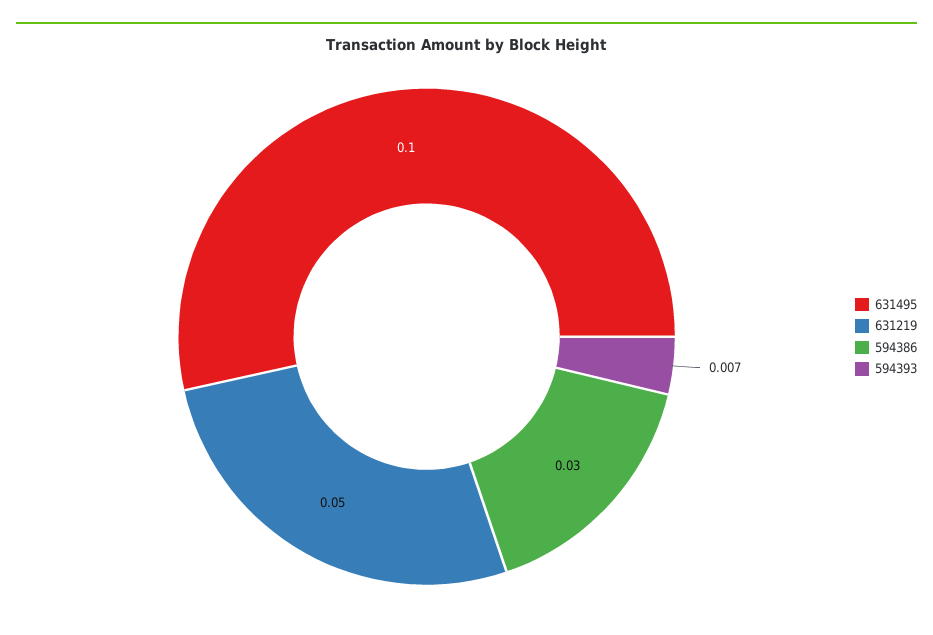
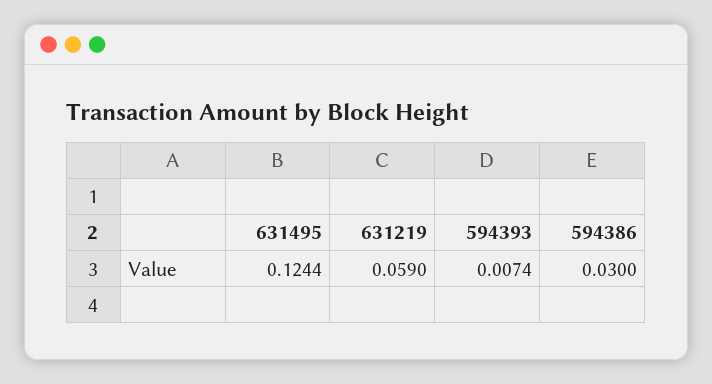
631495: 0.1 -> 0.1244
631219: 0.05 -> 0.059

